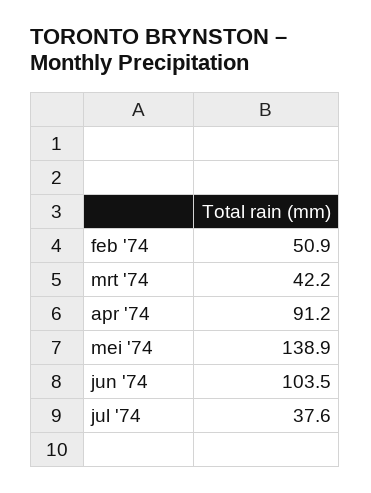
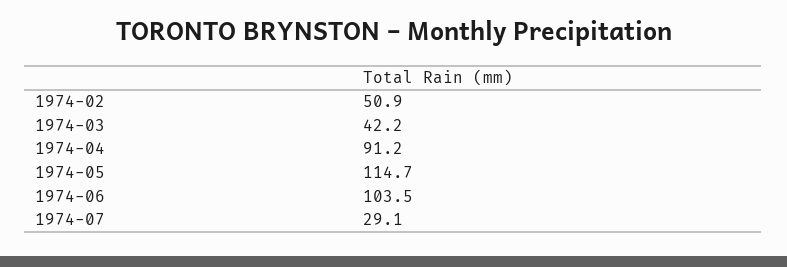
mei '74: 138.9 -> 114.7
jul '74: 37.6 -> 29.1

